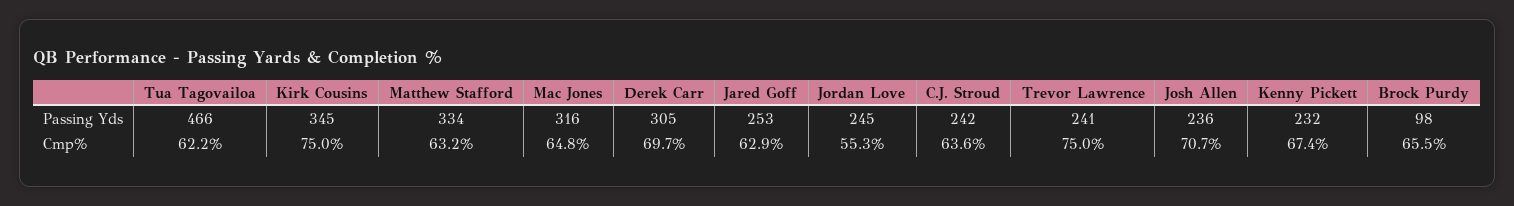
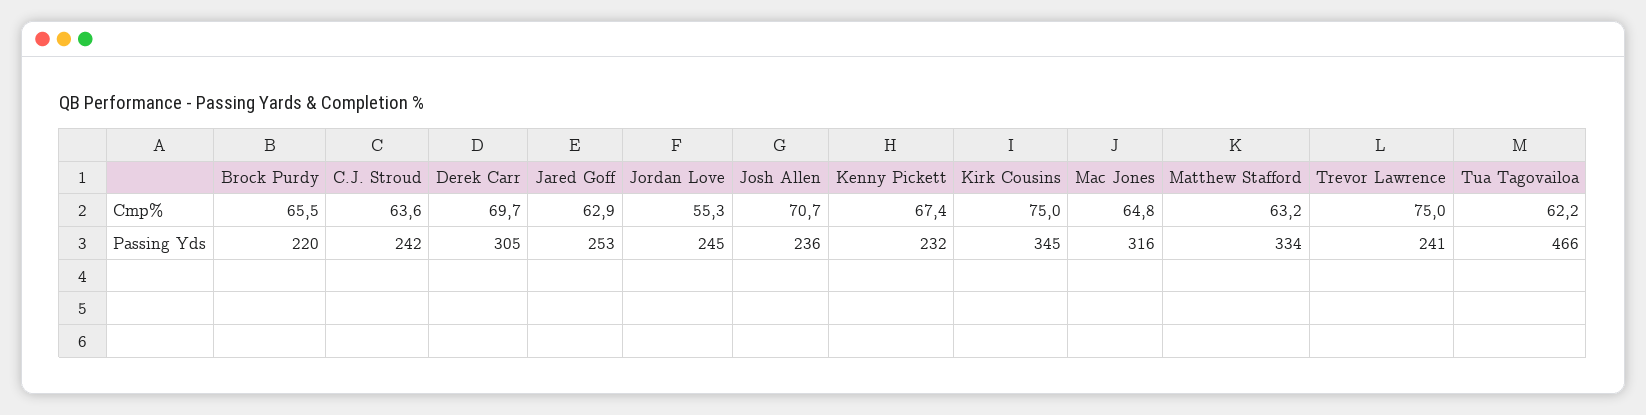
Brock Purdy, Passing Yds: 98 -> 220

